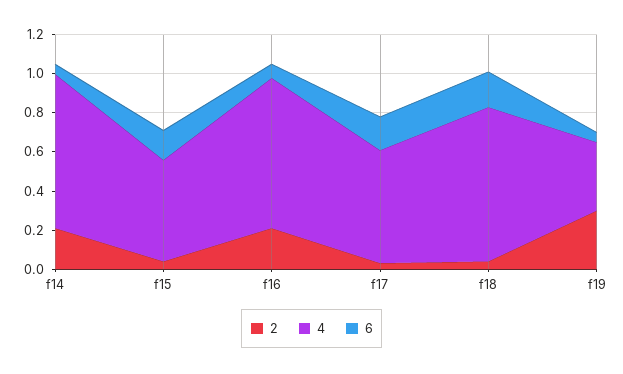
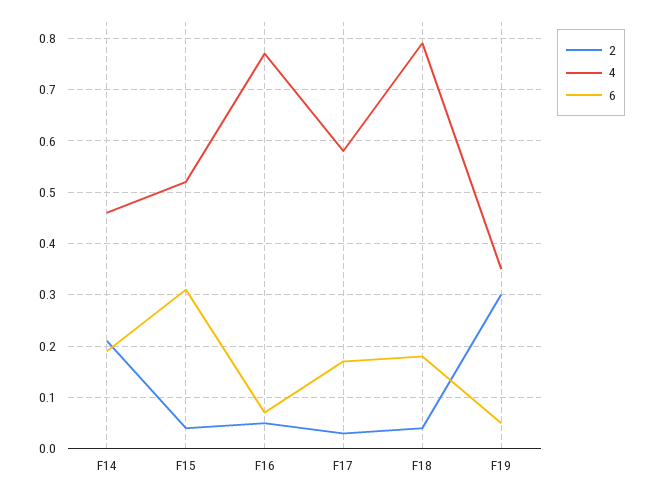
4, f14: 0.8 -> 0.45
6, f14: 0.05 -> 0.2
6, f15: 0.15 -> 0.3
2, f16: 0.2 -> 0.05

